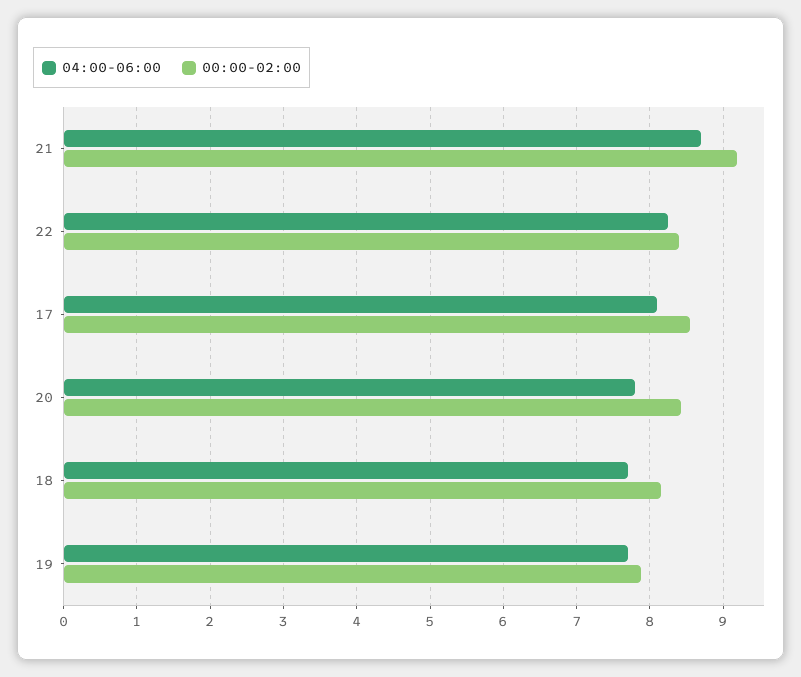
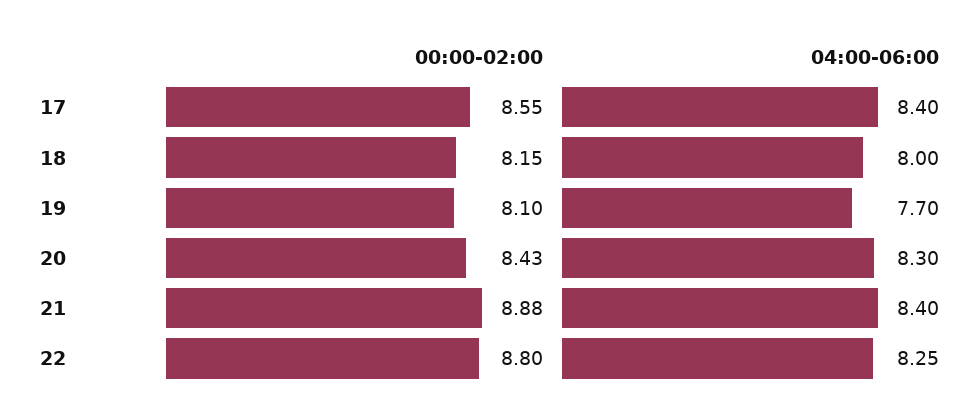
04:00-06:00, 21: 8.7 -> 8.4
00:00-02:00, 21: 9.2 -> 8.88
00:00-02:00, 22: 8.4 -> 8.8
04:00-06:00, 17: 8.1 -> 8.4
04:00-06:00, 20: 7.8 -> 8.3
04:00-06:00, 18: 7.7 -> 8
00:00-02:00, 19: 7.9 -> 8.1

